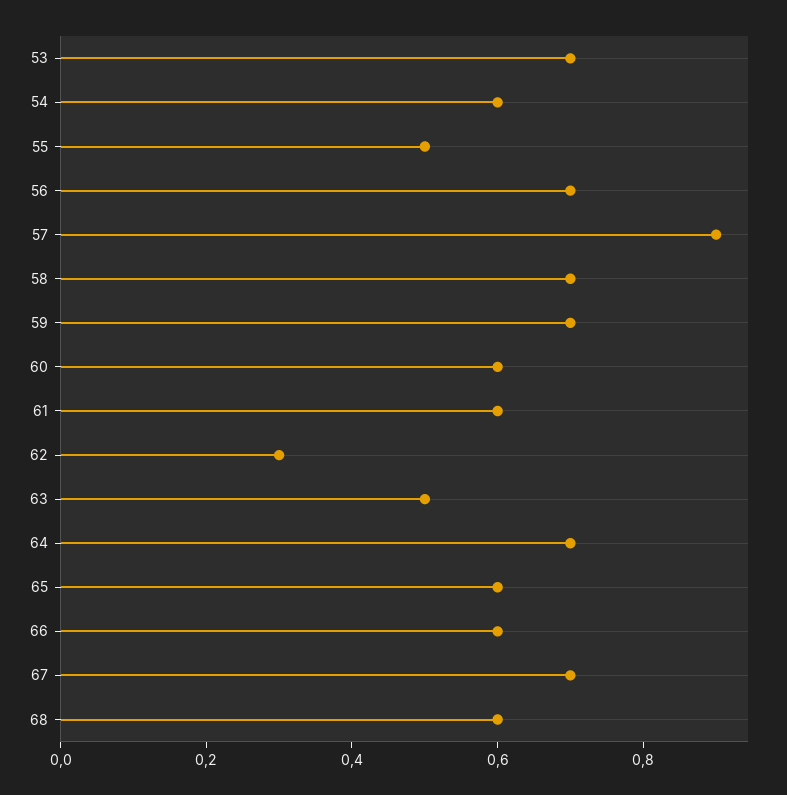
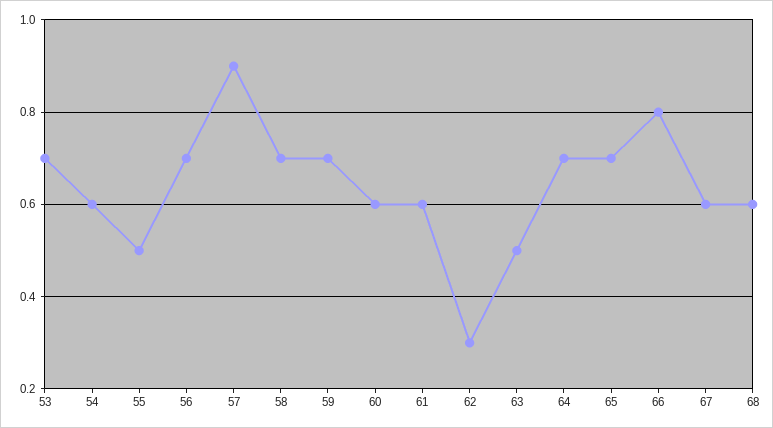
65: 0.6 -> 0.7
66: 0.6 -> 0.8
67: 0.7 -> 0.6

